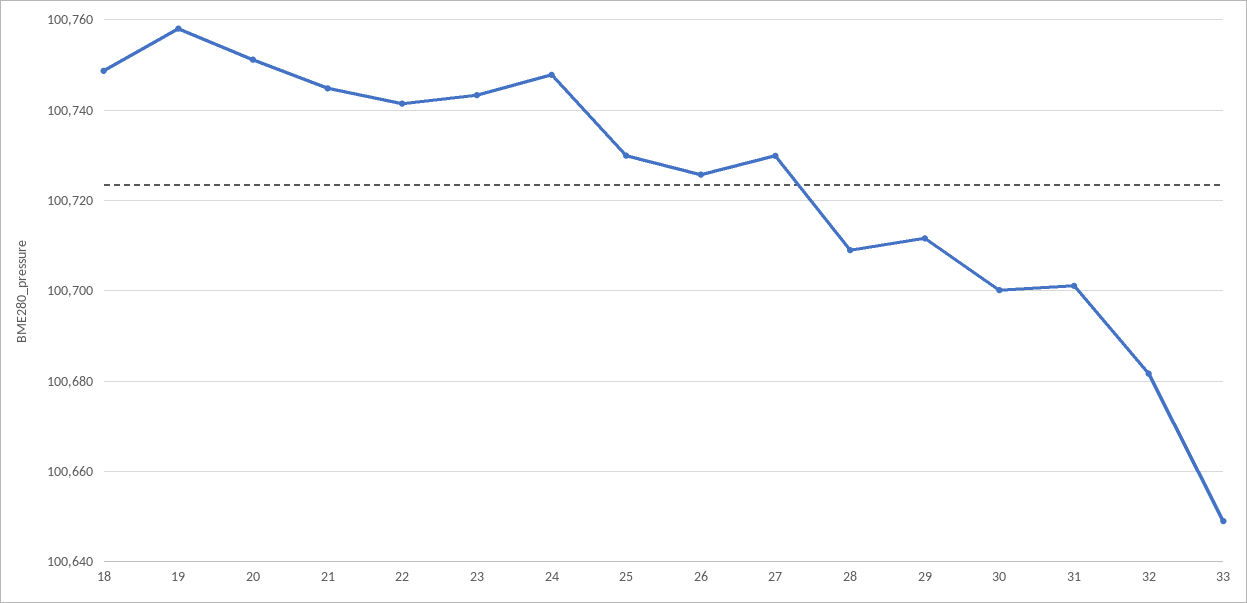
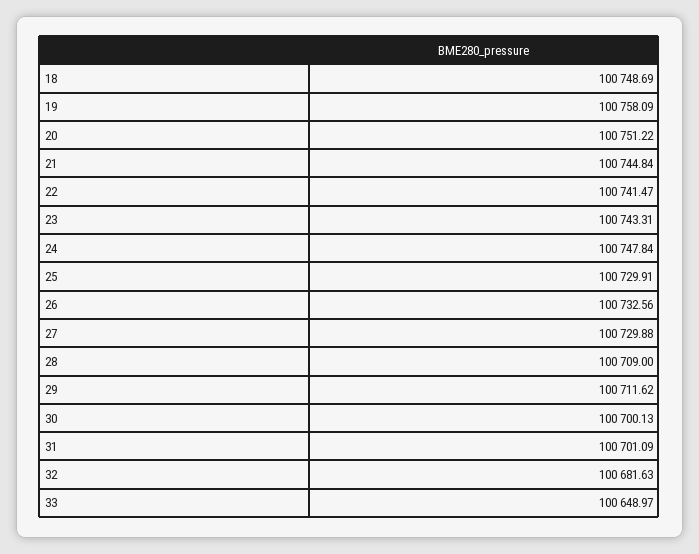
26: 100726 -> 100732.56

